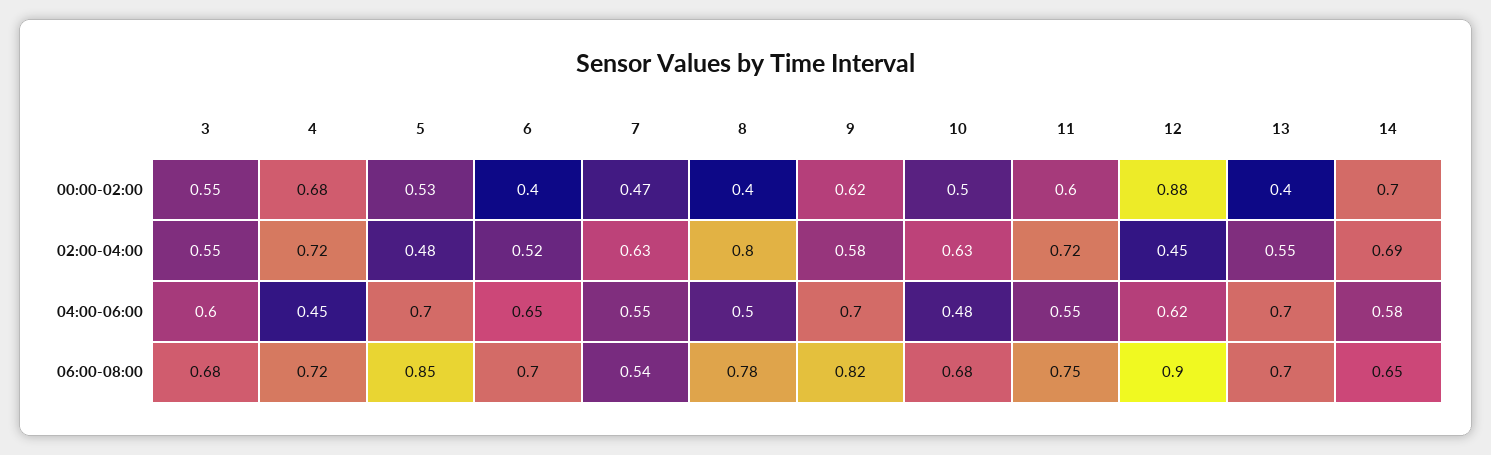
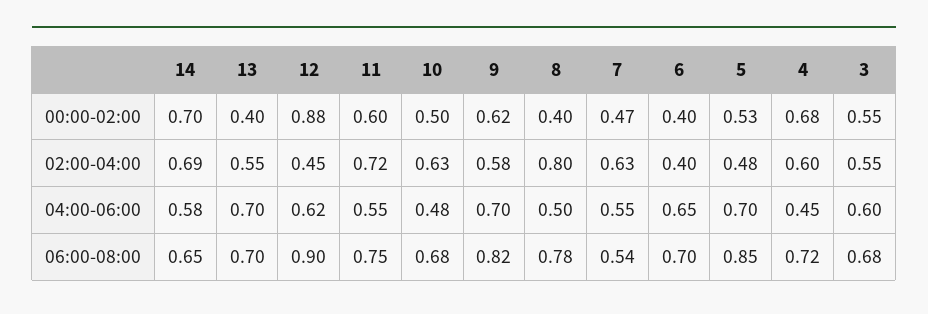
4, 02:00-04:00: 0.72 -> 0.6
6, 02:00-04:00: 0.52 -> 0.4

